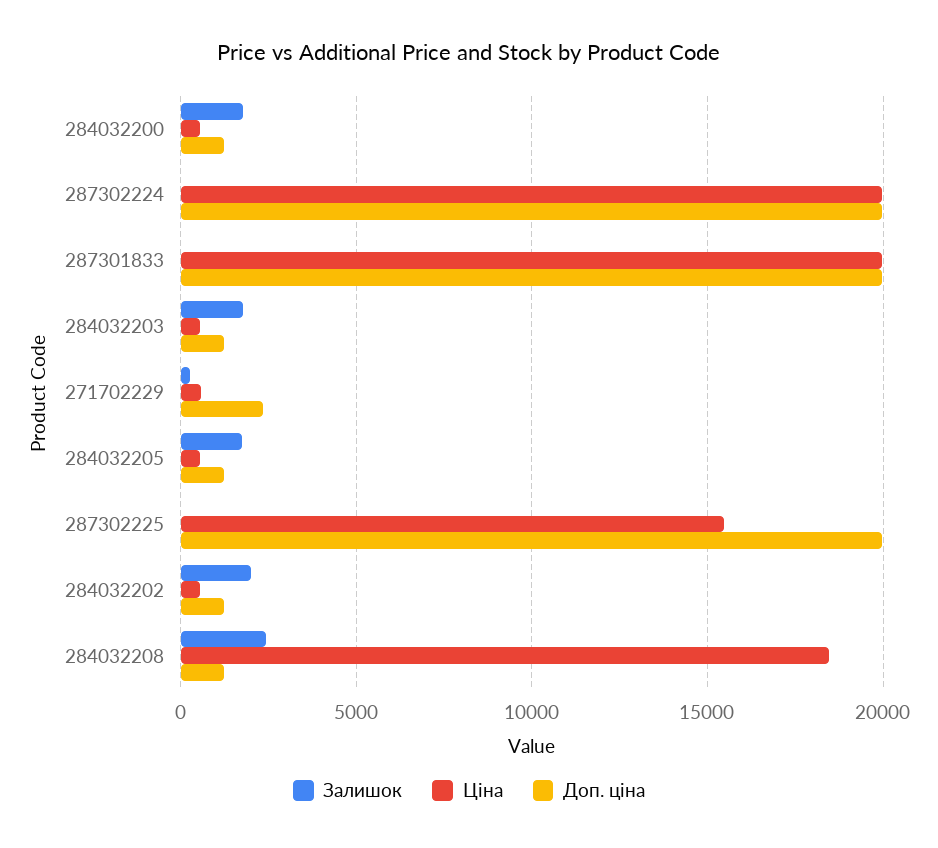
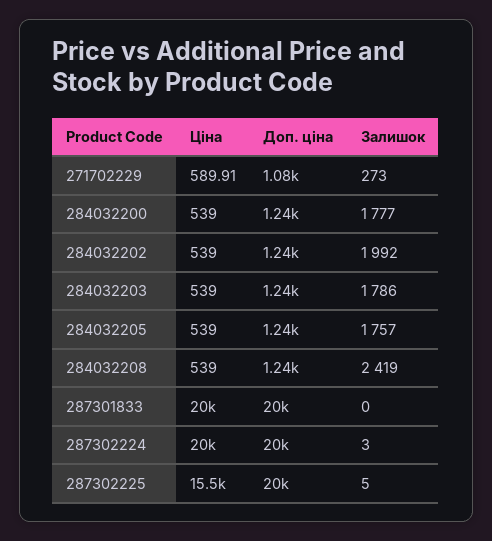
Доп. ціна, 271702229: 2500 -> 1080
Ціна, 284032208: 18500 -> 539

